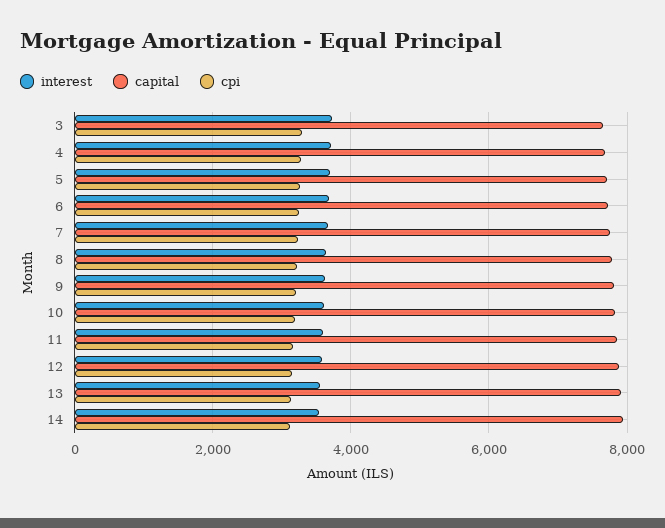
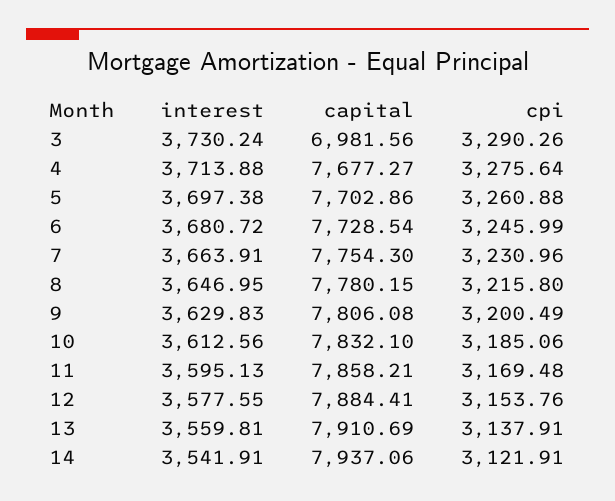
capital, 3: 7600 -> 6981.56

